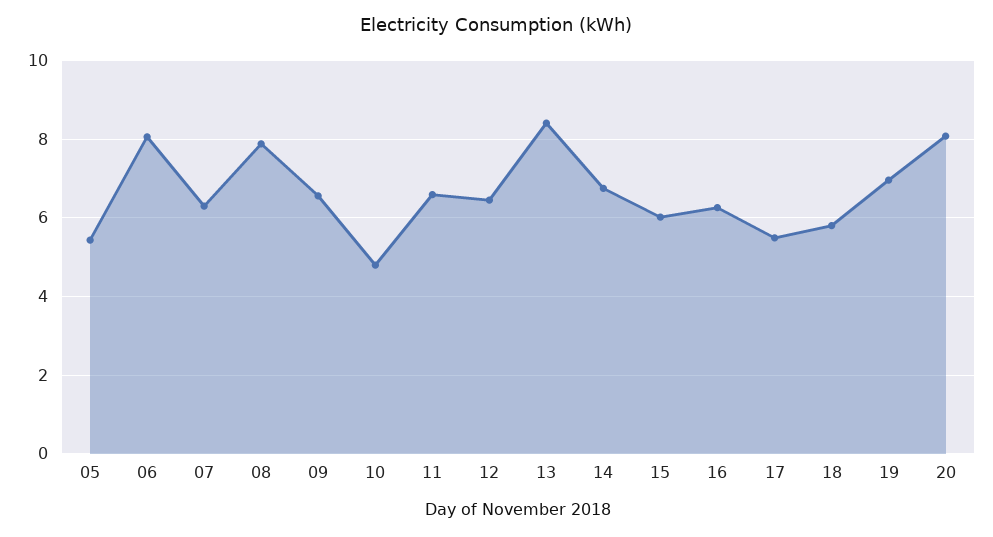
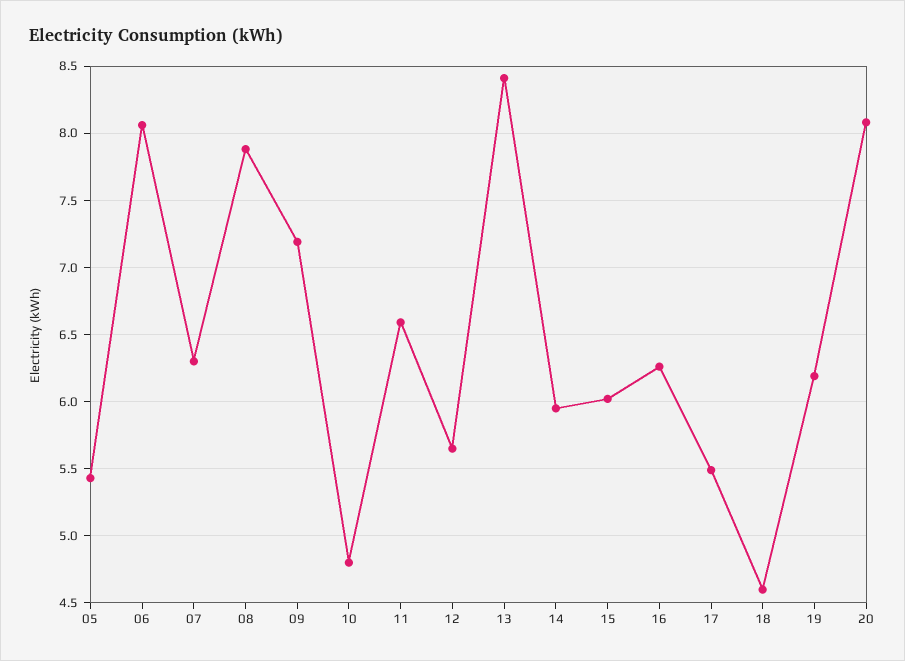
09: 6.6 -> 7.2
12: 6.4 -> 5.65
14: 6.8 -> 5.95
18: 5.8 -> 4.6
19: 7 -> 6.2

